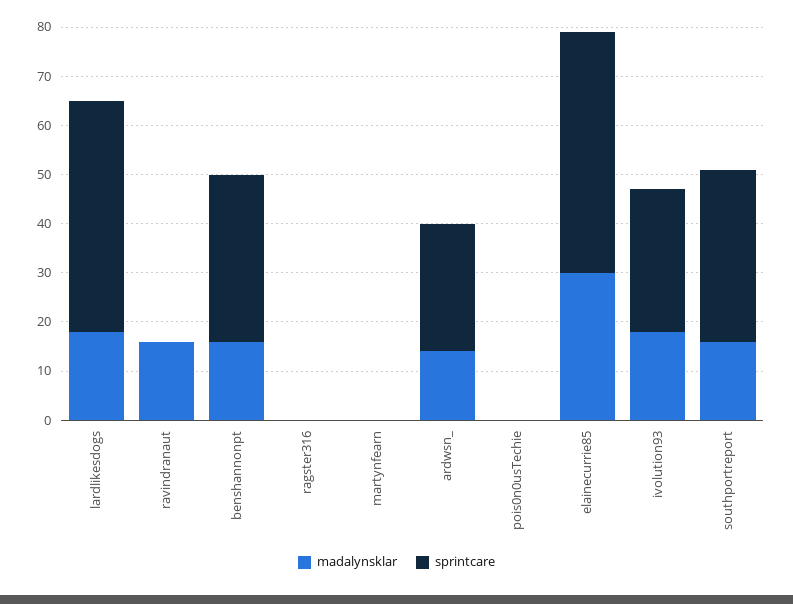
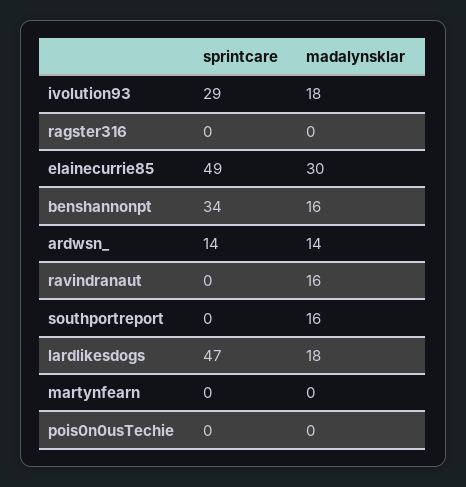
sprintcare, ardwsn_: 25 -> 14
sprintcare, southportreport: 35 -> 0

